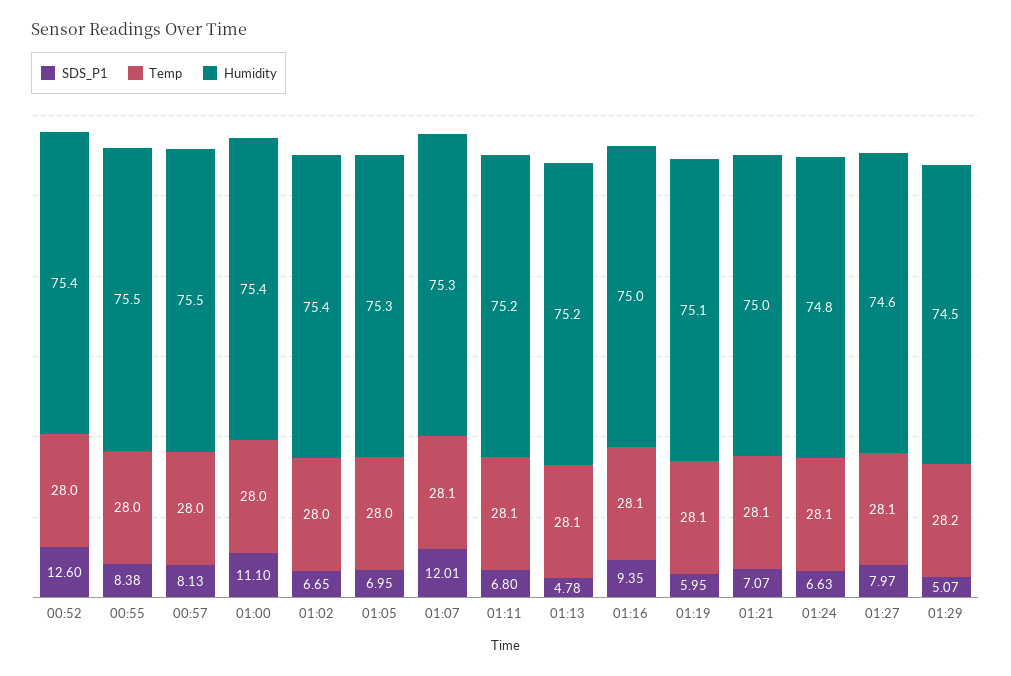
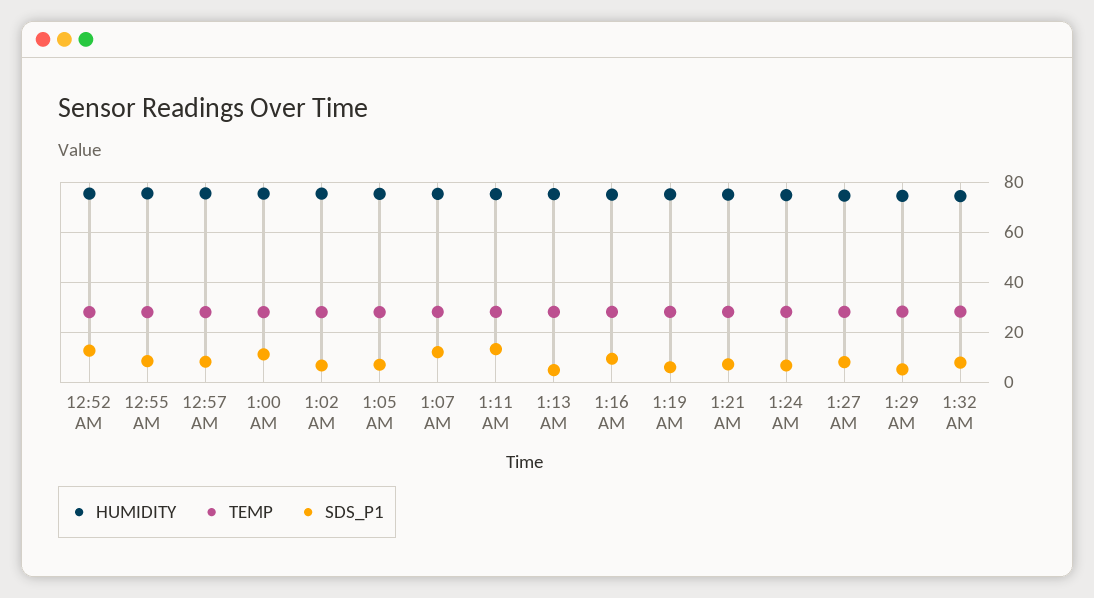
SDS_P1, 01:11: 6.8 -> 12.5
Humidity, 1:32 AM: none -> 75
Temp, 1:32 AM: none -> 27.5
SDS_P1, 1:32 AM: none -> 7.5

